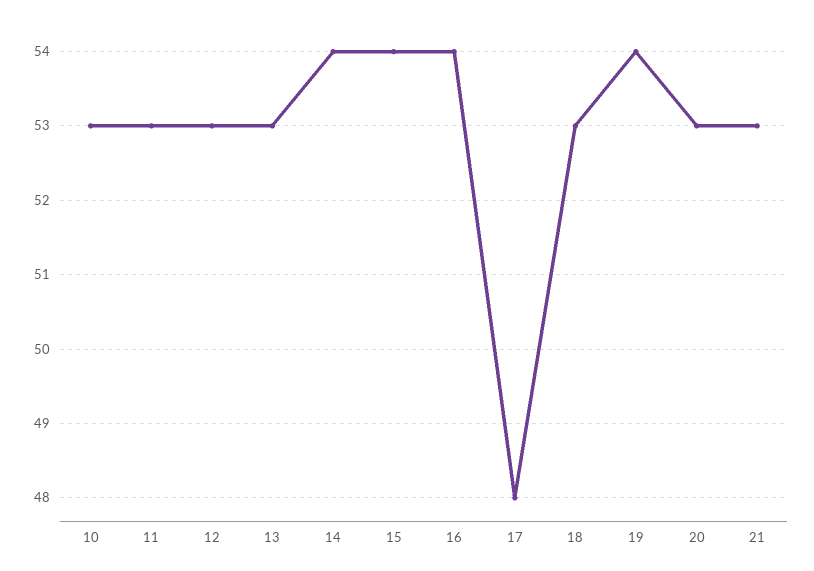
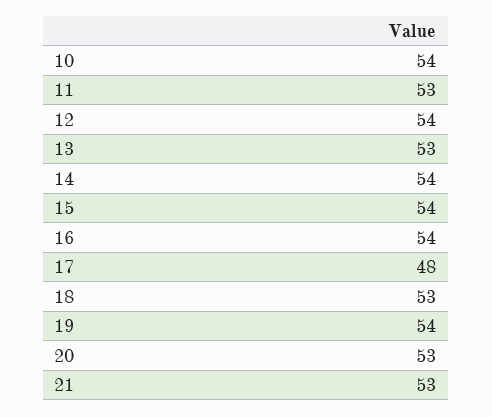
10: 53 -> 54
12: 53 -> 54

